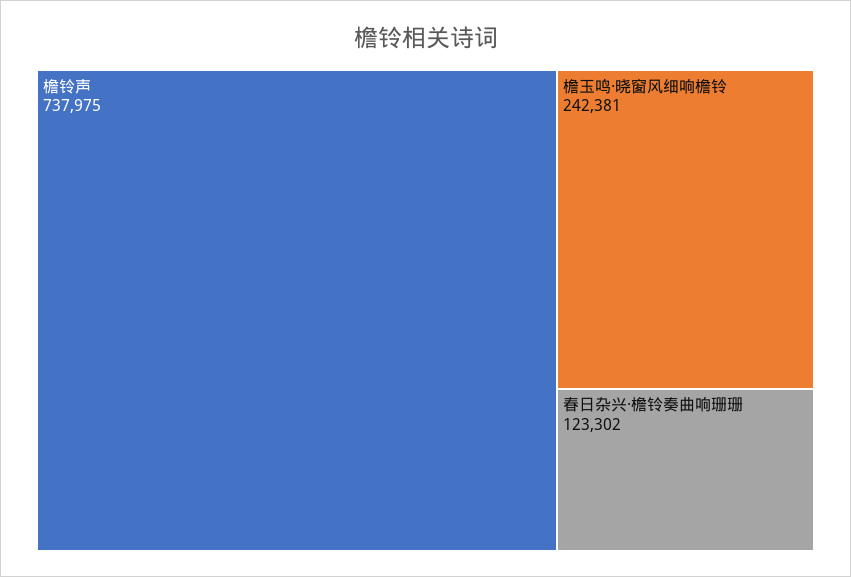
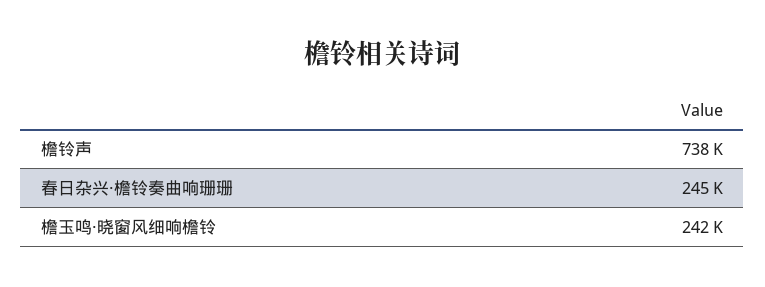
春日杂兴·檐铃奏曲响珊珊: 123302 -> 245000

